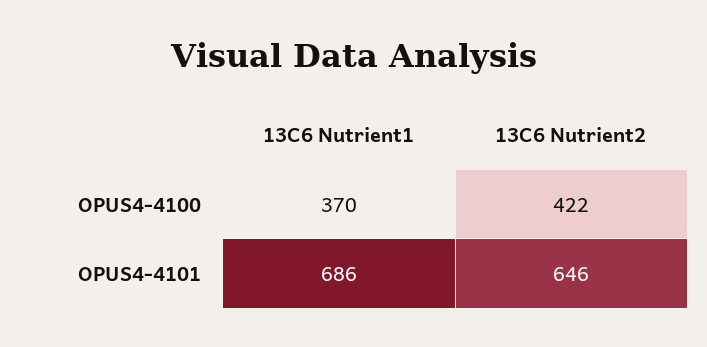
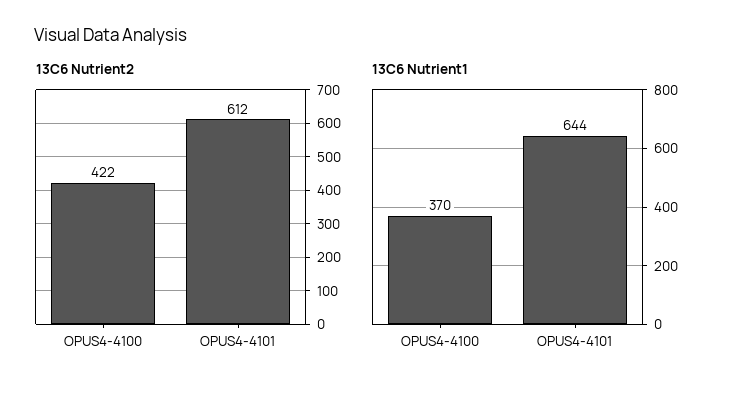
13C6 Nutrient1, OPUS4-4101: 686 -> 644
13C6 Nutrient2, OPUS4-4101: 646 -> 612

